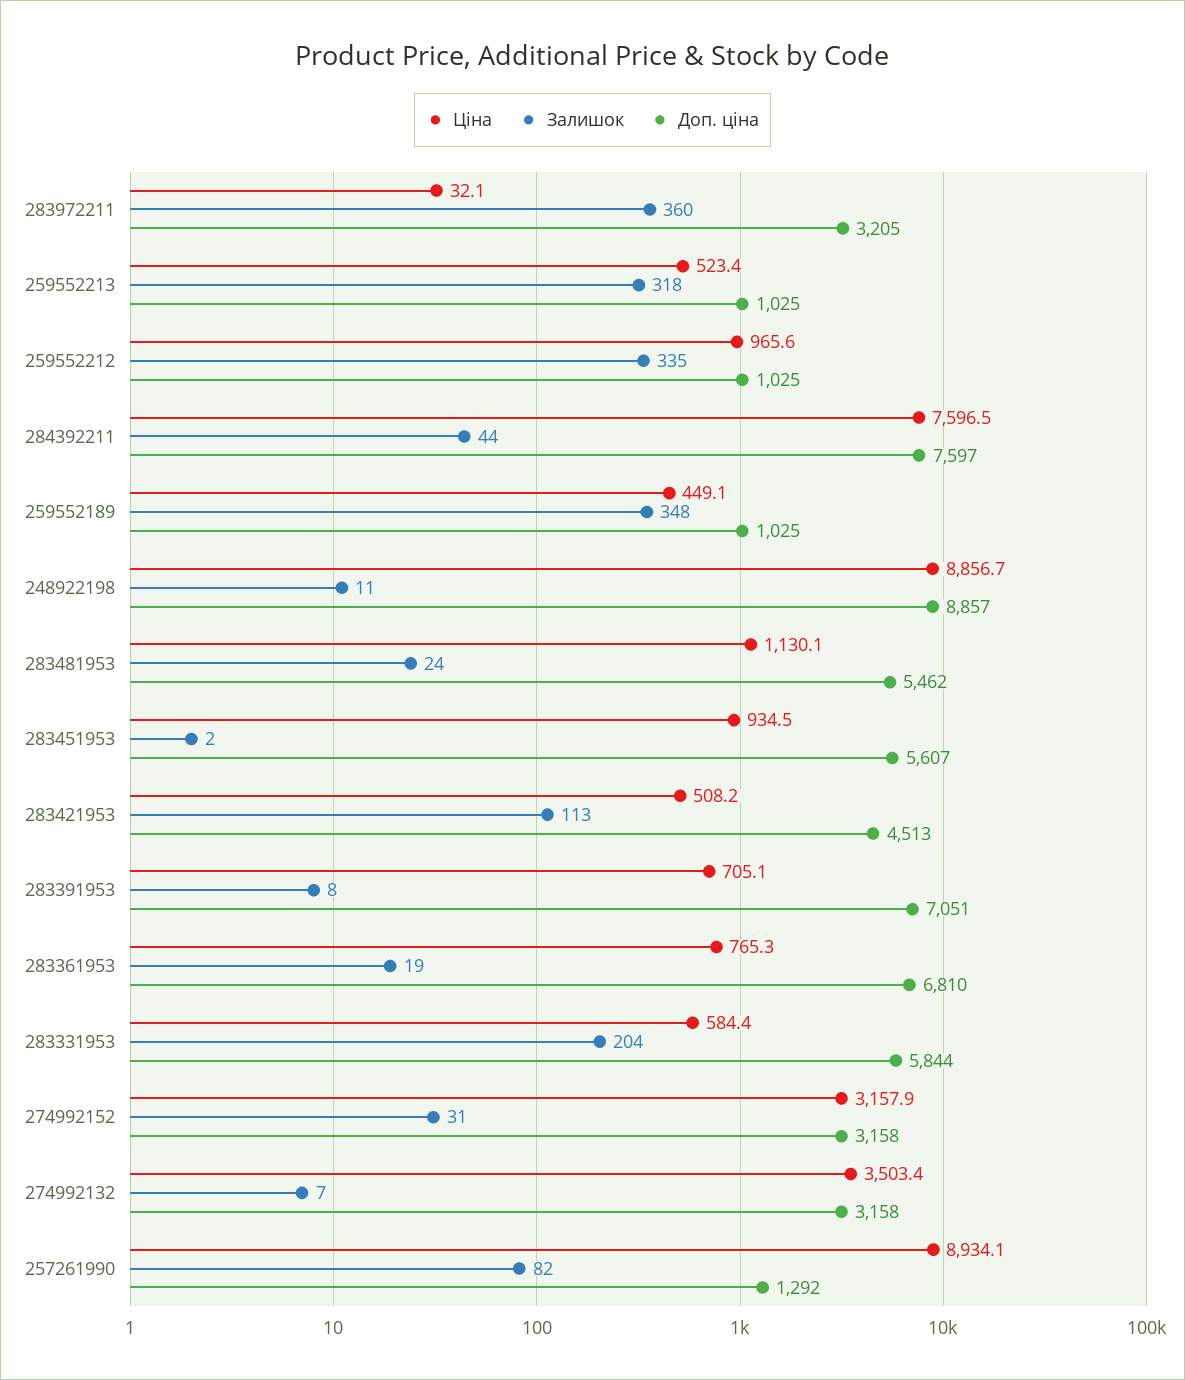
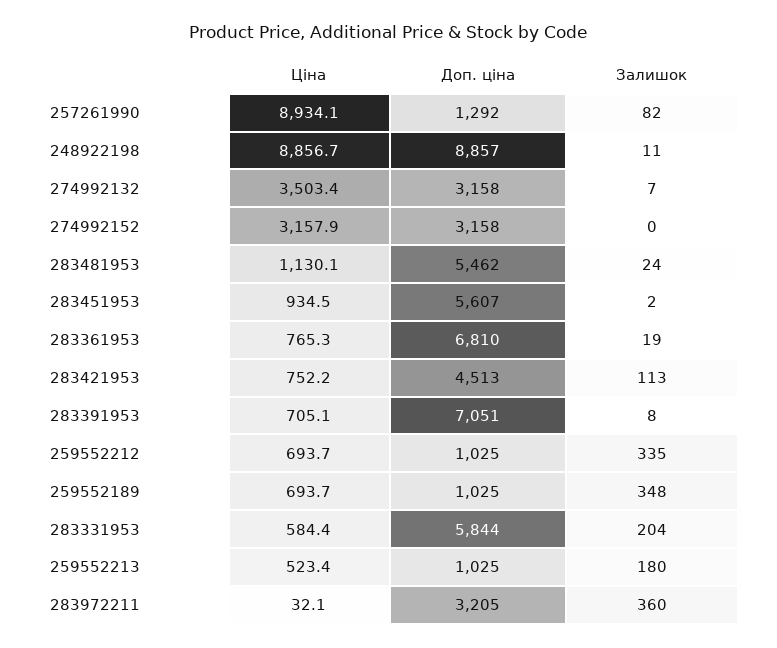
Залишок, 259552213: 318 -> 180
Ціна, 259552212: 965.6 -> 693.7
Ціна, 284392211: 7596.5 -> none
Залишок, 284392211: 44 -> none
Доп. ціна, 284392211: 7597 -> none
Ціна, 259552189: 449.1 -> 693.7
Ціна, 283421953: 508.2 -> 752.2
Залишок, 274992152: 31 -> 0

